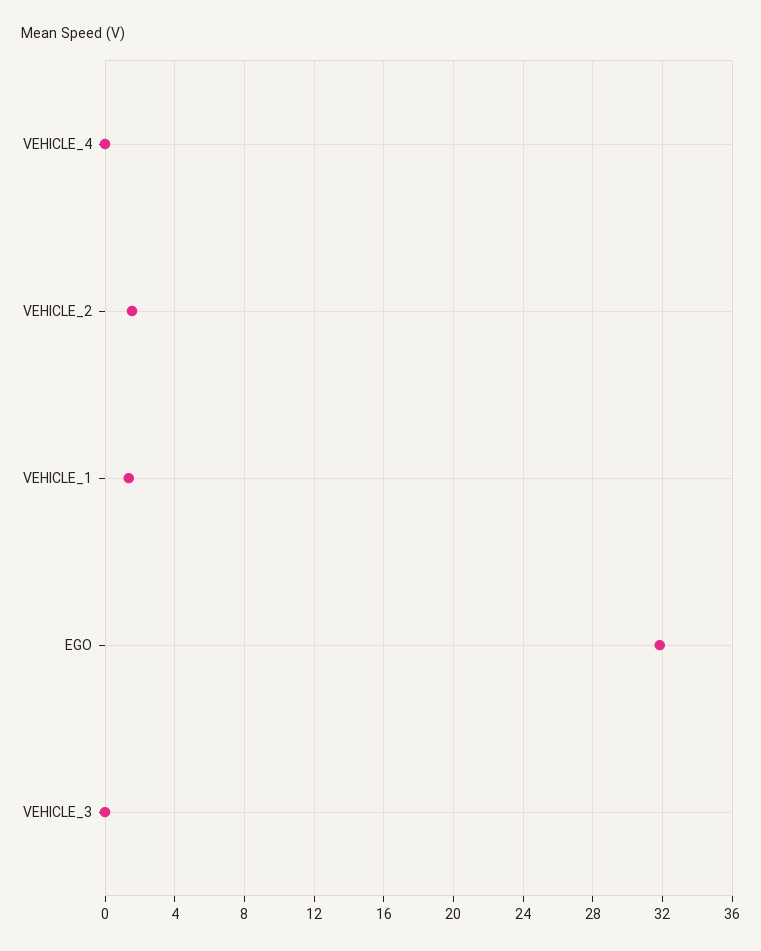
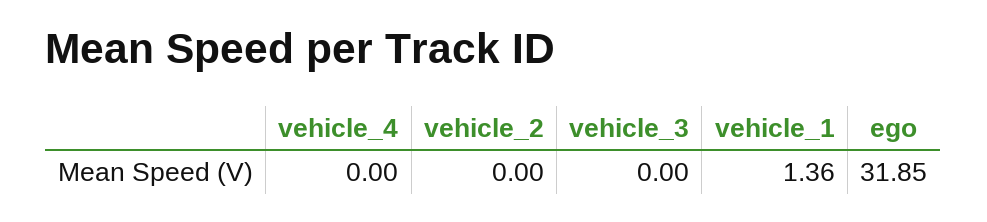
VEHICLE_2: 1.5 -> 0

